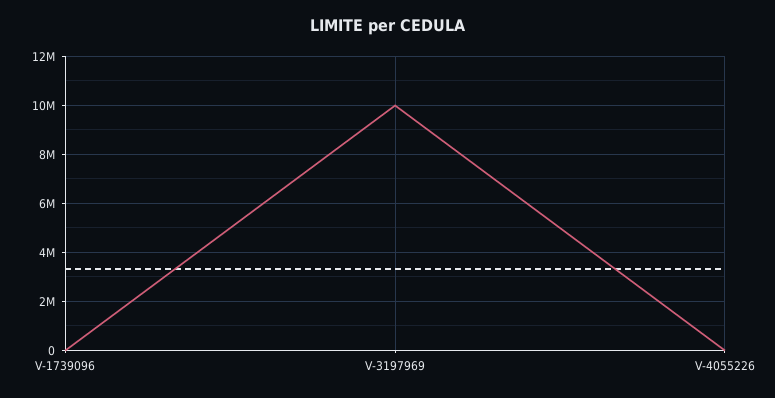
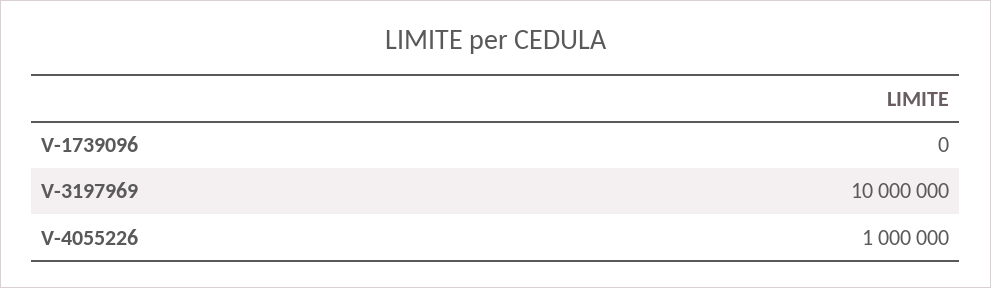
V-4055226: 0 -> 1000000

